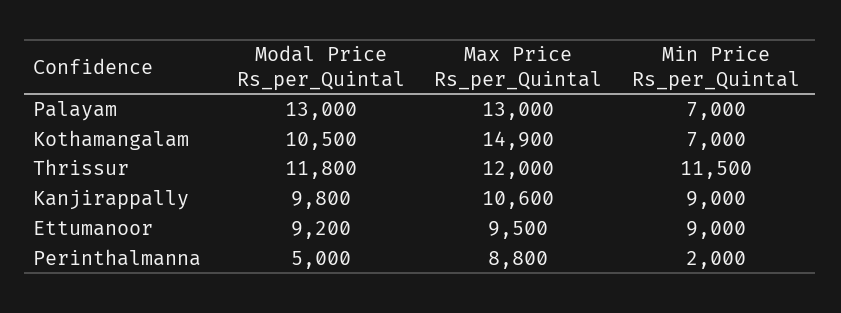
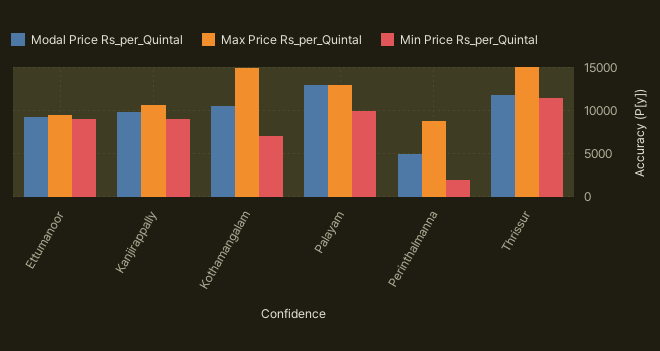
Min Price Rs_per_Quintal, Palayam: 7000 -> 10000
Max Price Rs_per_Quintal, Thrissur: 12000 -> 15000

